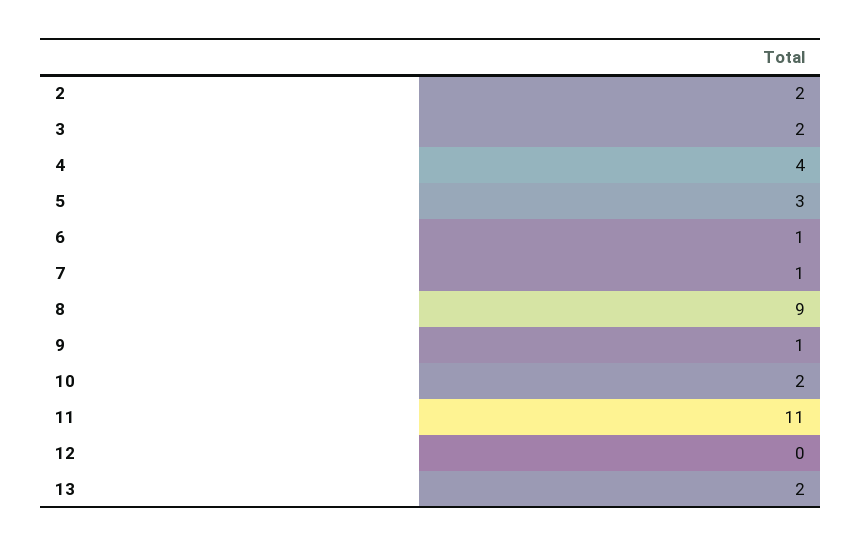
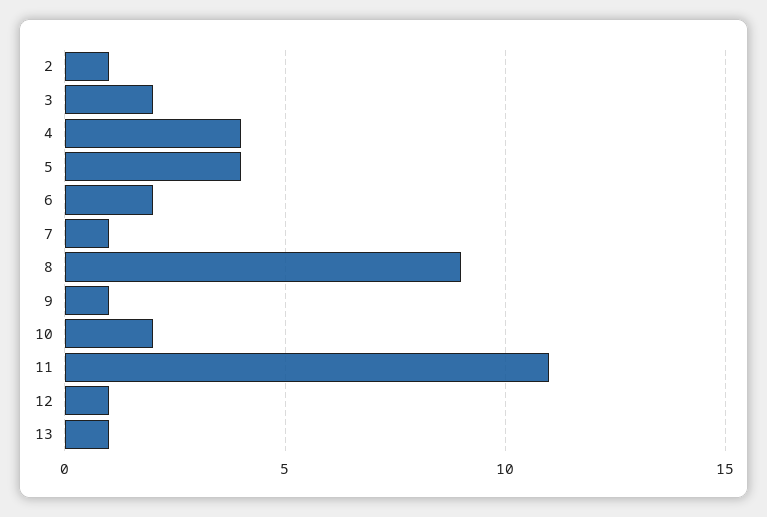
2: 2 -> 1
5: 3 -> 4
6: 1 -> 2
12: 0 -> 1
13: 2 -> 1

